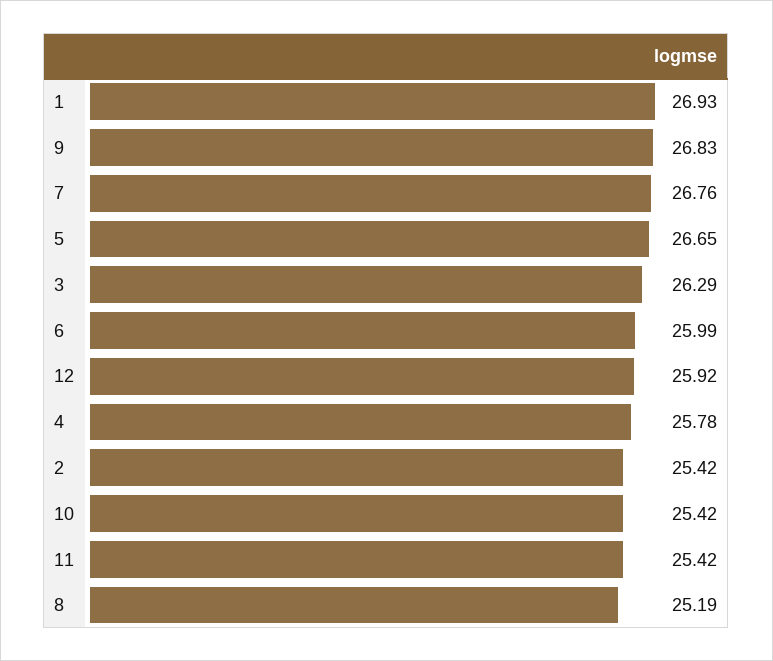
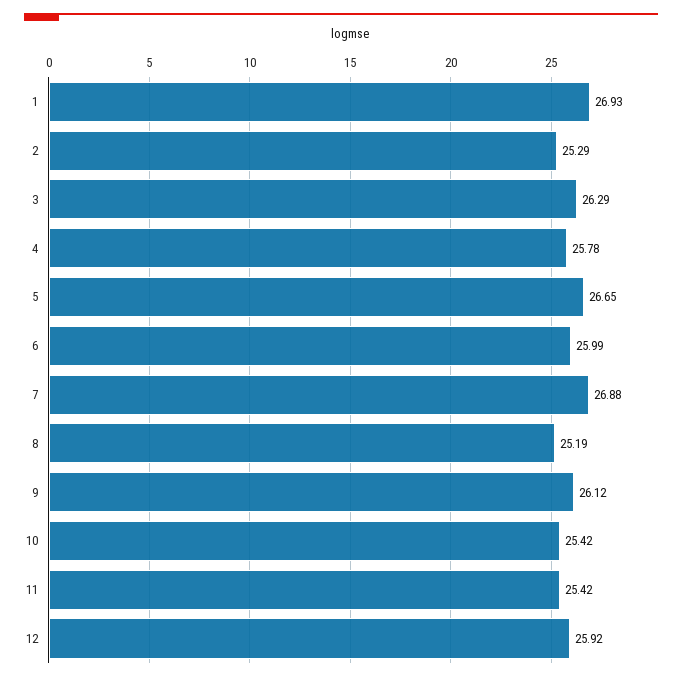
9: 26.83 -> 26.12
7: 26.76 -> 26.88
2: 25.42 -> 25.29

